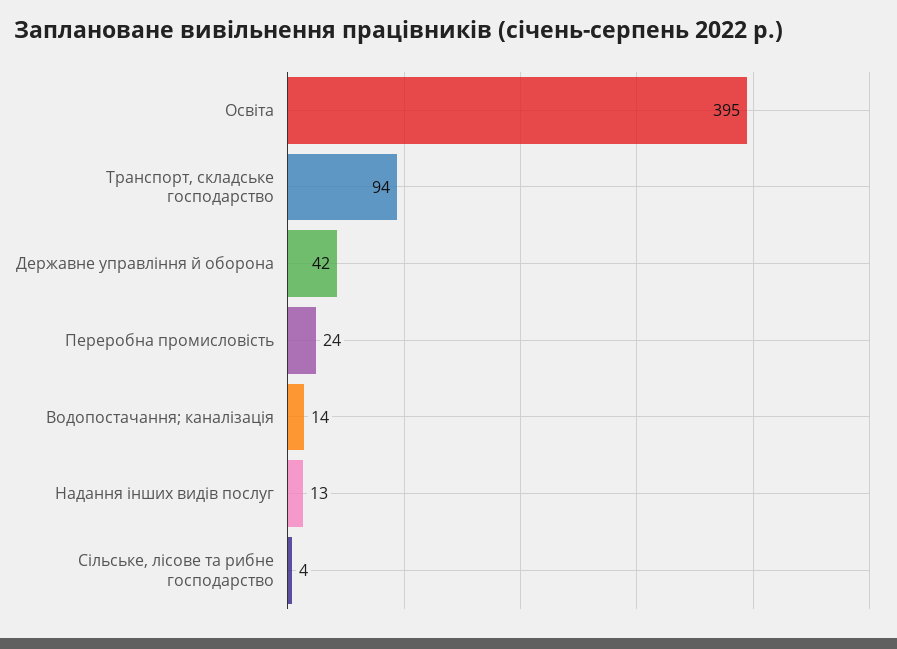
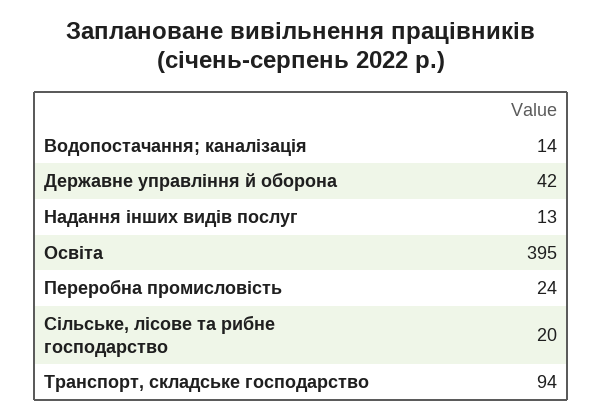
Сільське, лісове та рибне господарство: 4 -> 20

